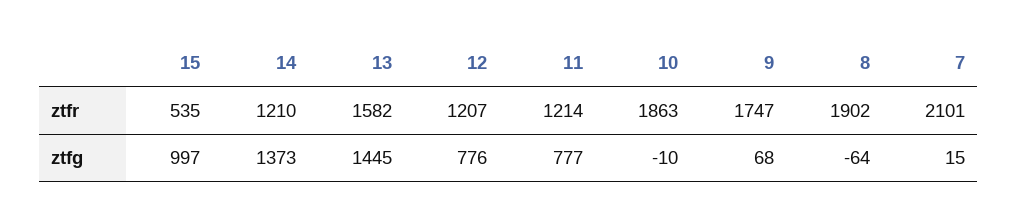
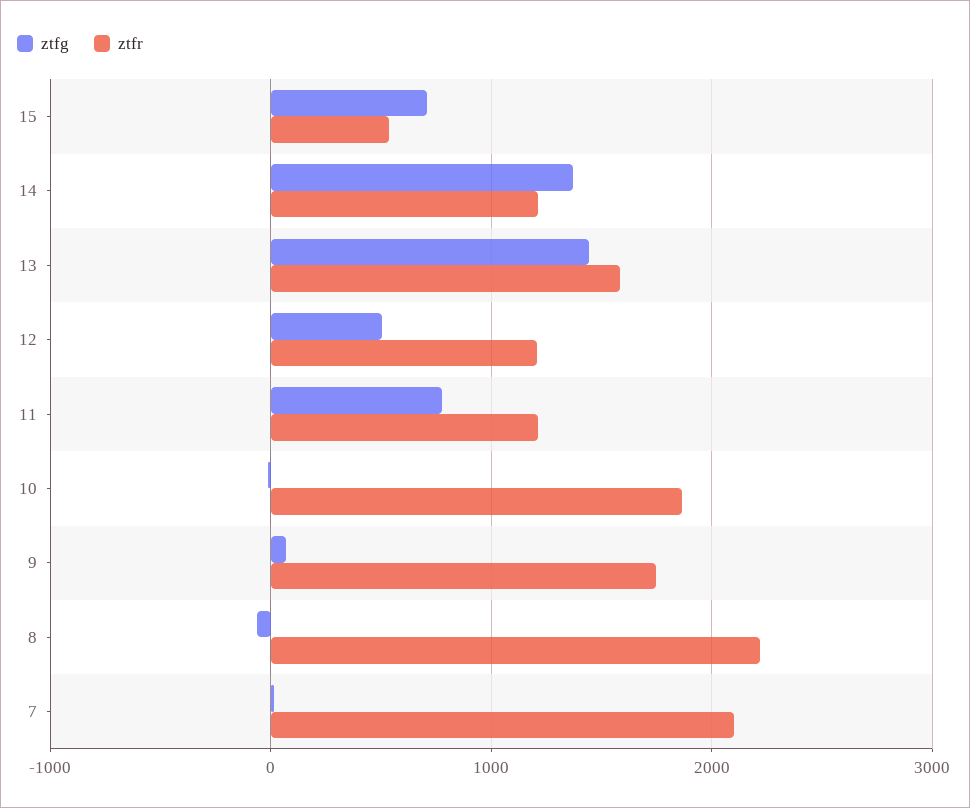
ztfr, 8: 1902 -> 2200
ztfg, 15: 997 -> 700
ztfg, 12: 776 -> 500

